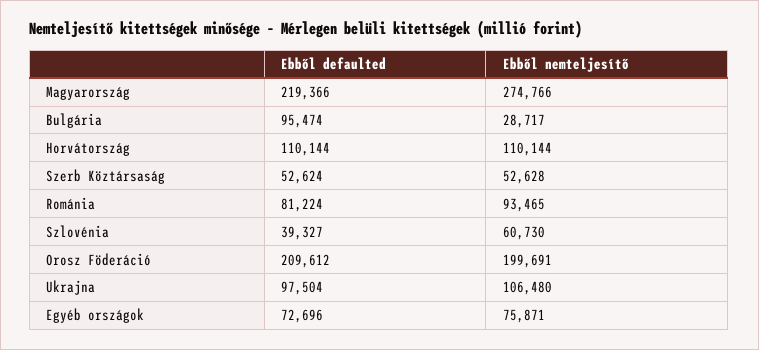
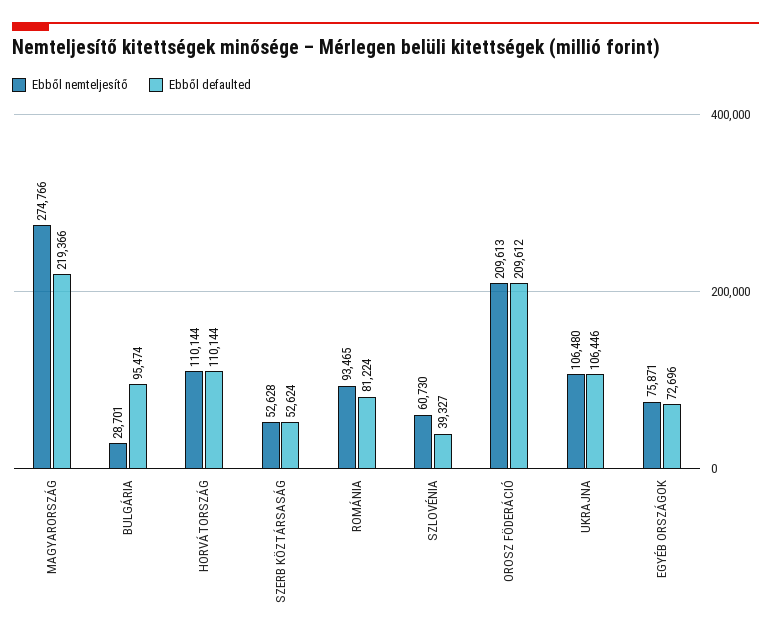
Ebből nemteljesítő, Bulgária: 28717 -> 28701
Ebből nemteljesítő, Orosz Föderáció: 199691 -> 209613
Ebből defaulted, Ukrajna: 97504 -> 106446

